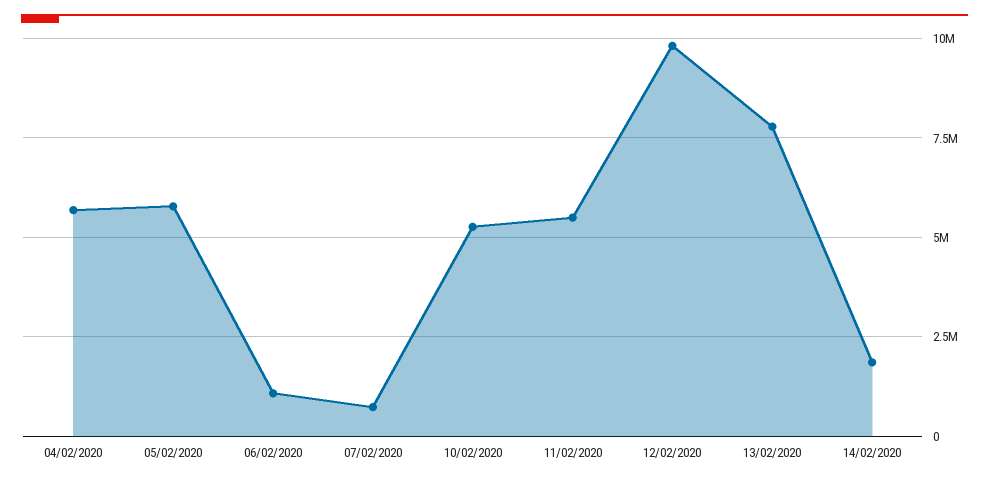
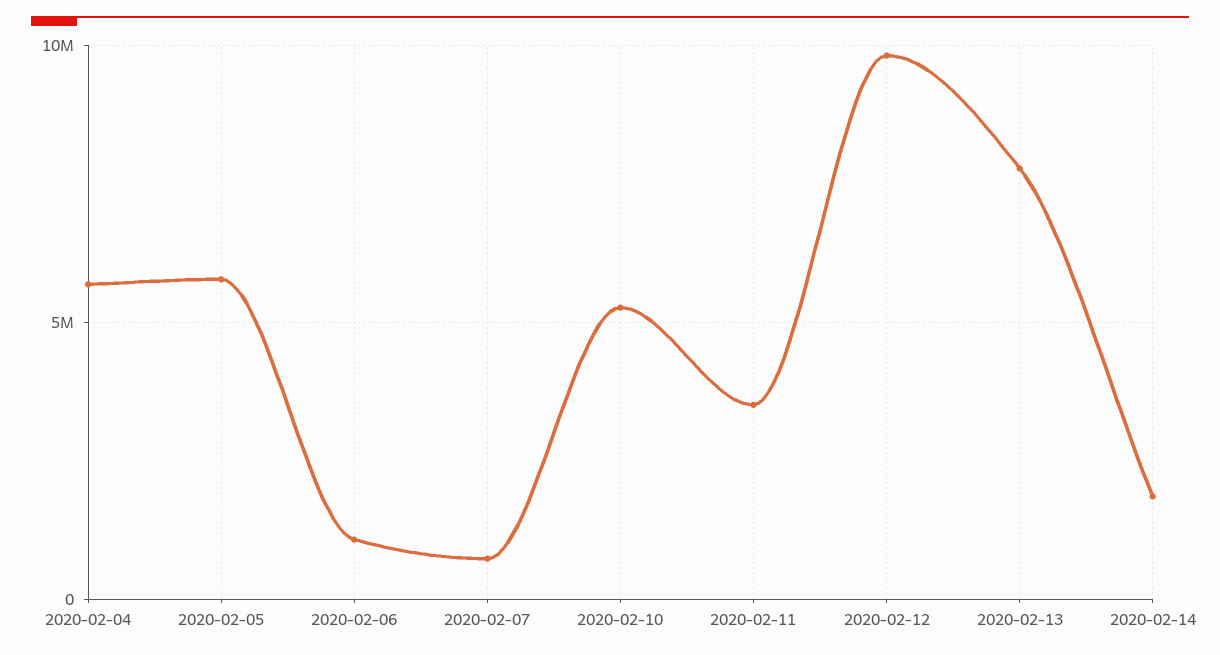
11/02/2020: 5500000 -> 3500000

